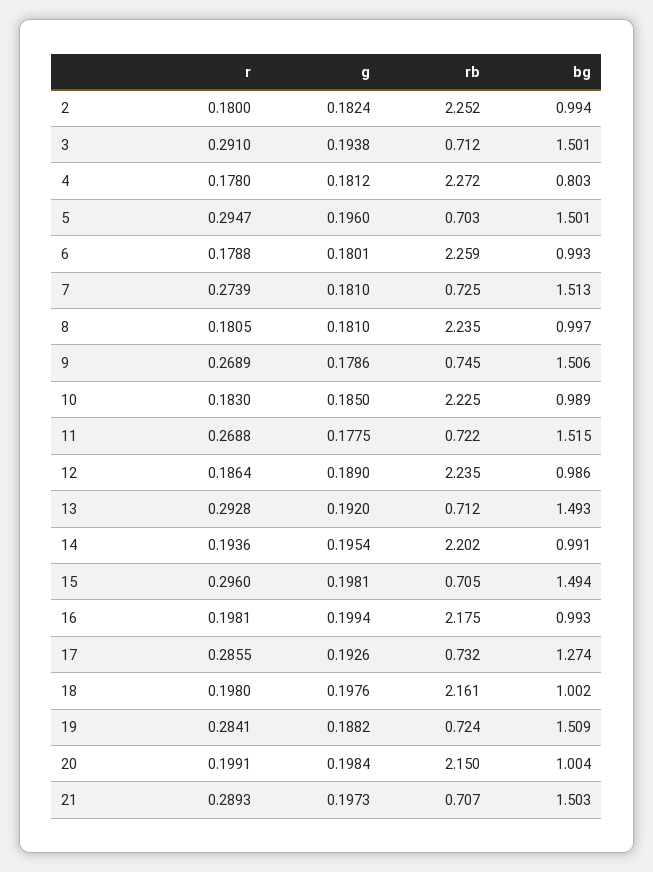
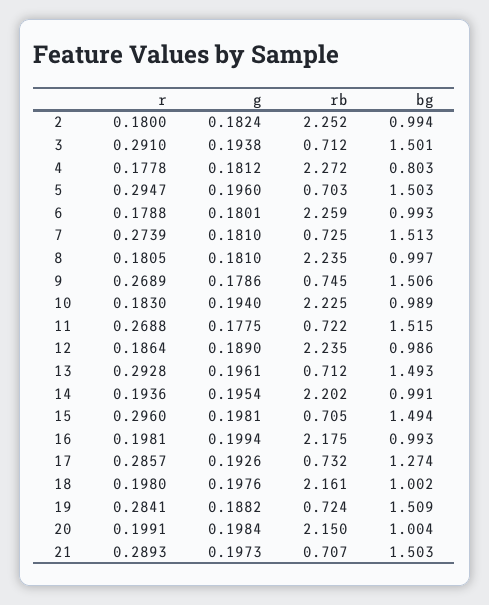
r, 4: 0.178 -> 0.1778
bg, 5: 1.501 -> 1.503
g, 10: 0.185 -> 0.194
g, 13: 0.192 -> 0.1961
r, 17: 0.2855 -> 0.2857

